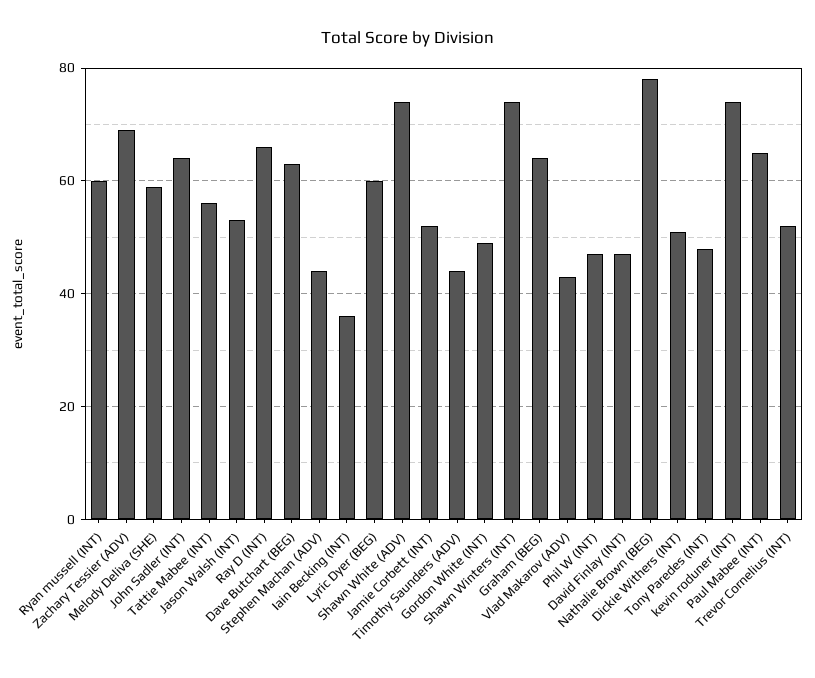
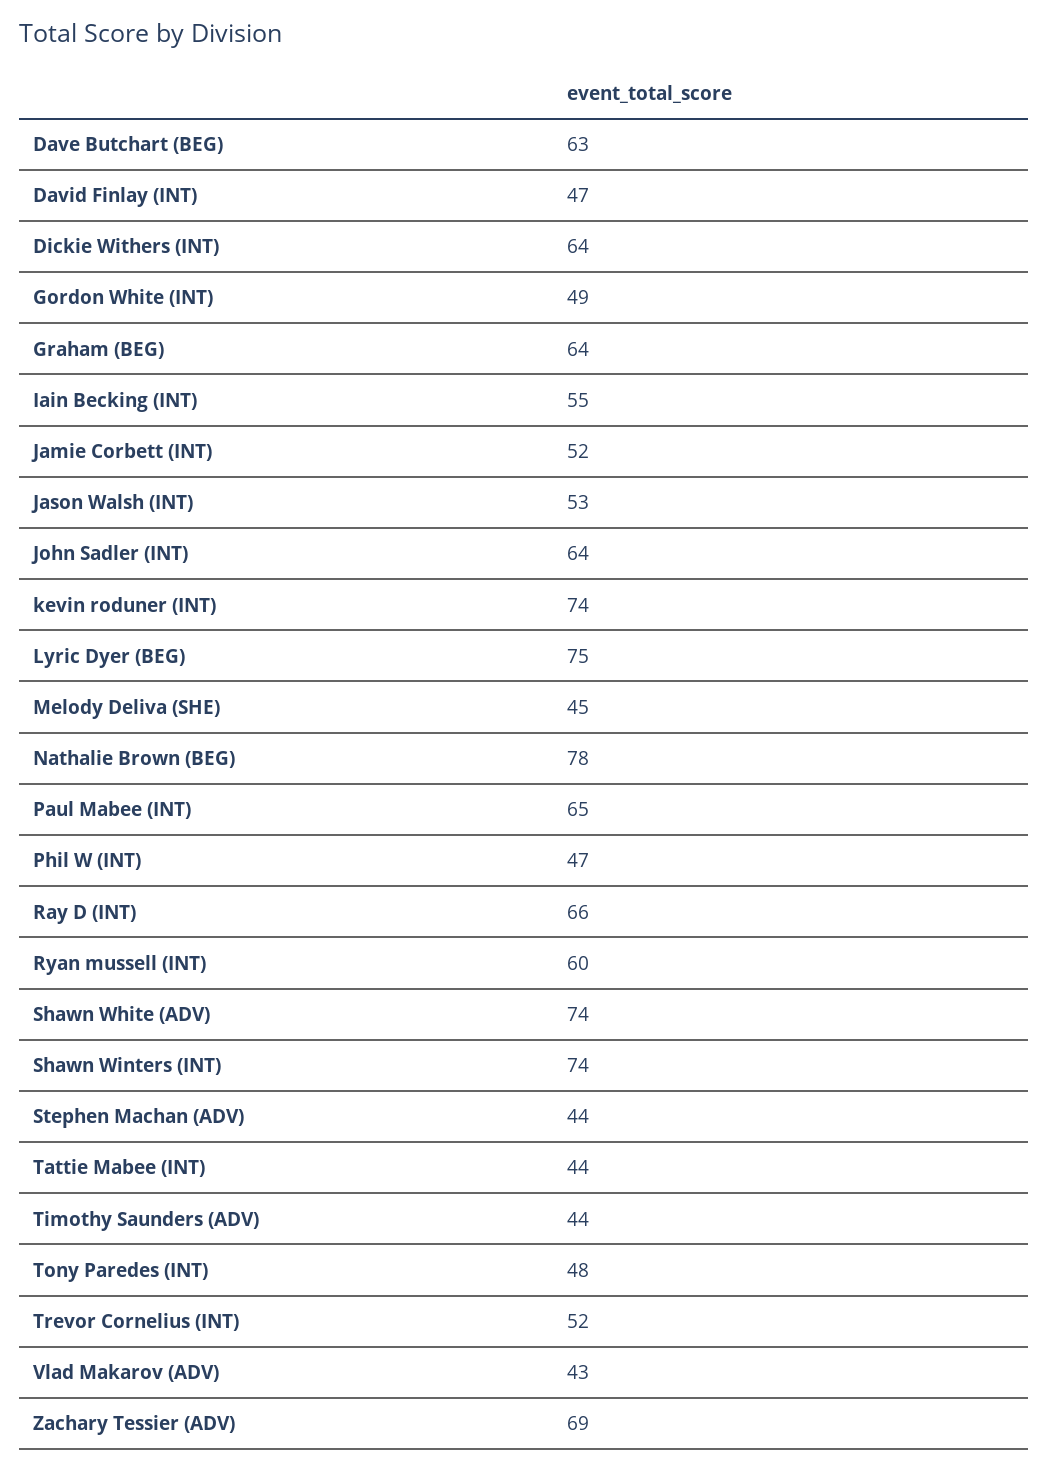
Melody Deliva (SHE): 60 -> 45
Tattie Mabee (INT): 55 -> 44
Iain Becking (INT): 35 -> 55
Lyric Dyer (BEG): 60 -> 75
Dickie Withers (INT): 50 -> 64

